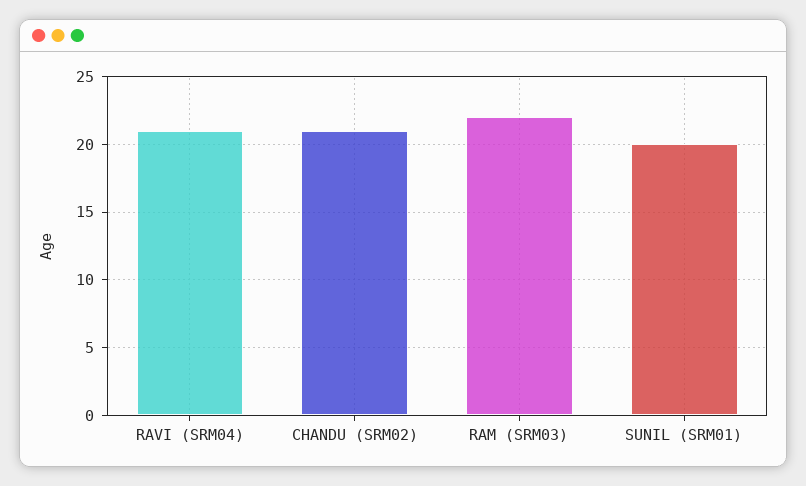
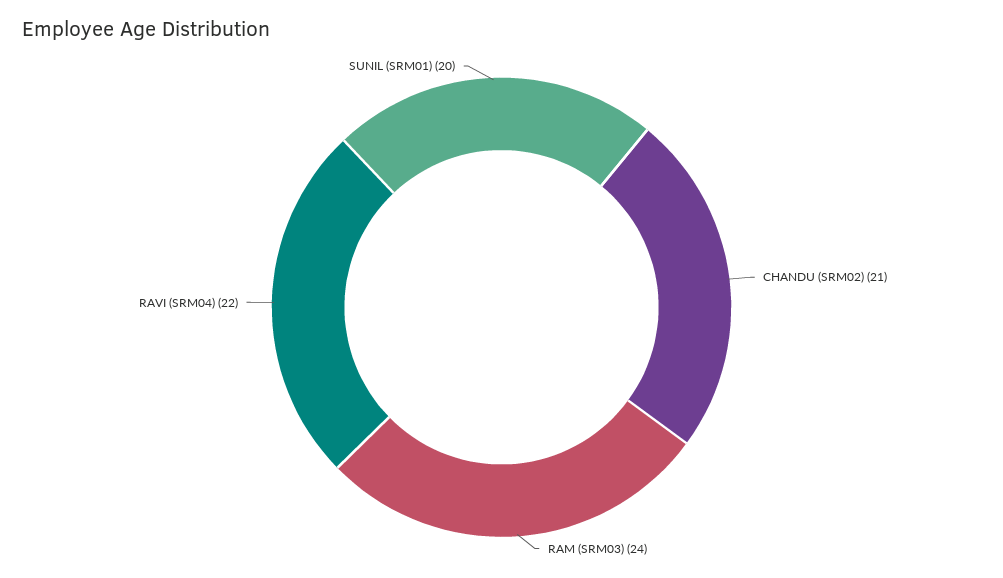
RAVI (SRM04): 21 -> 22
RAM (SRM03): 22 -> 24

